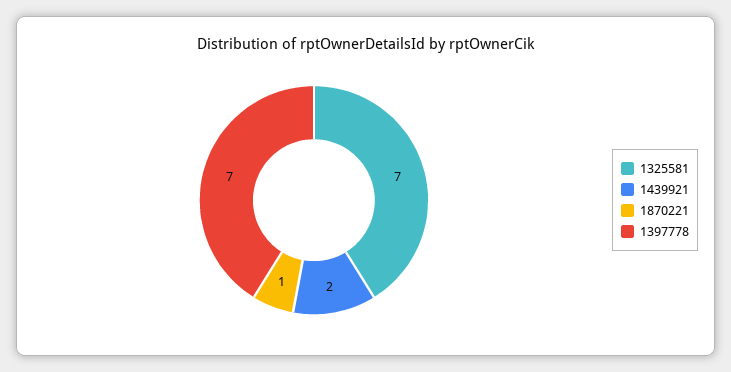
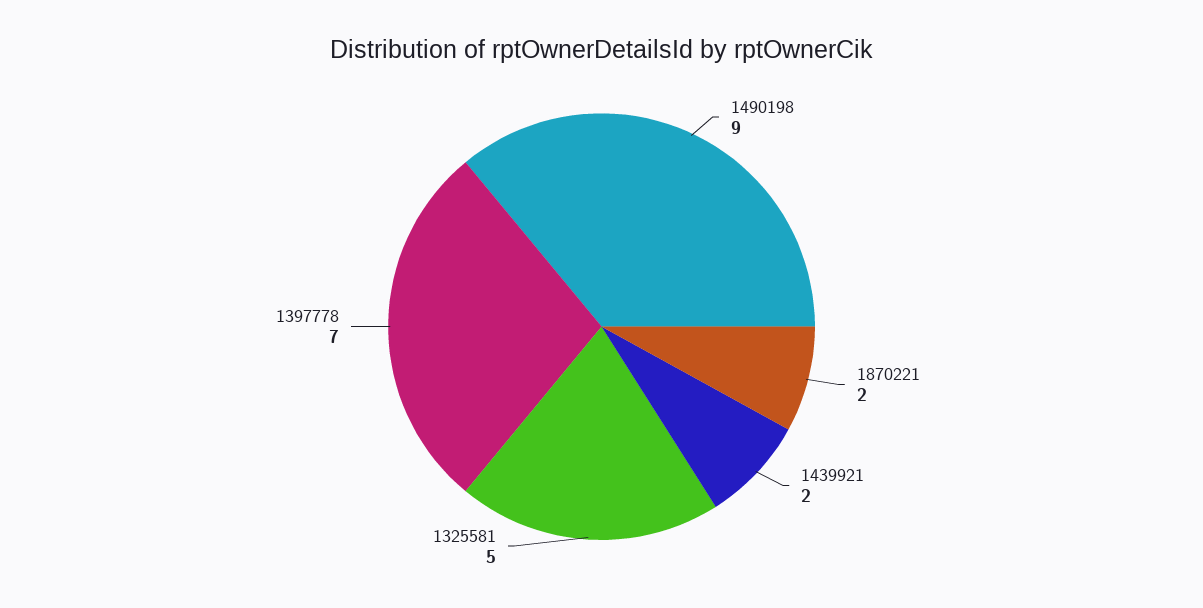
1325581: 7 -> 5
1870221: 1 -> 2
1490198: none -> 9

